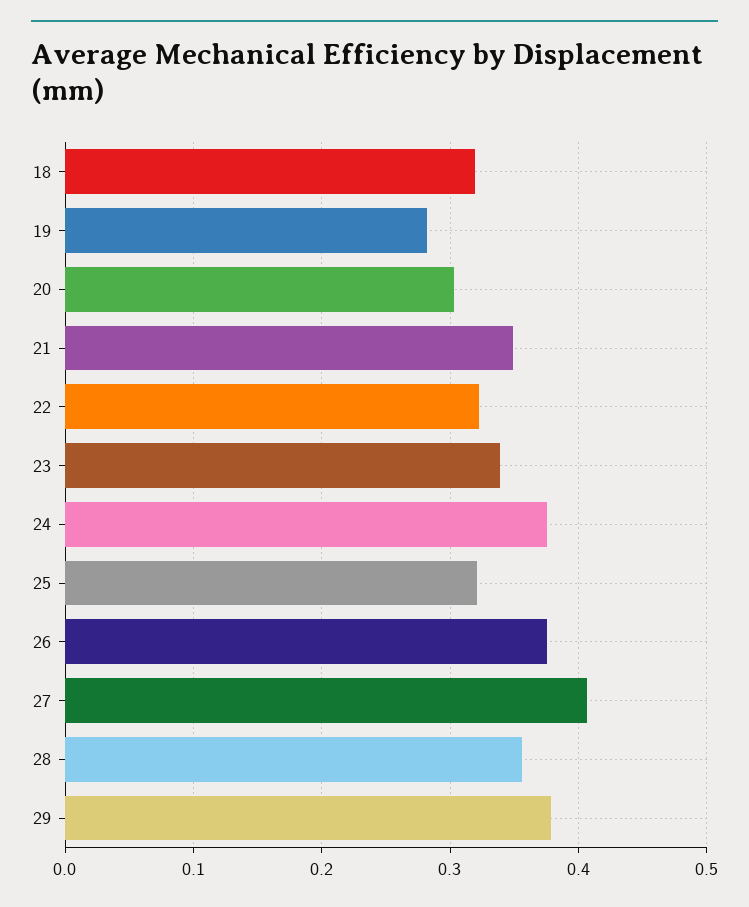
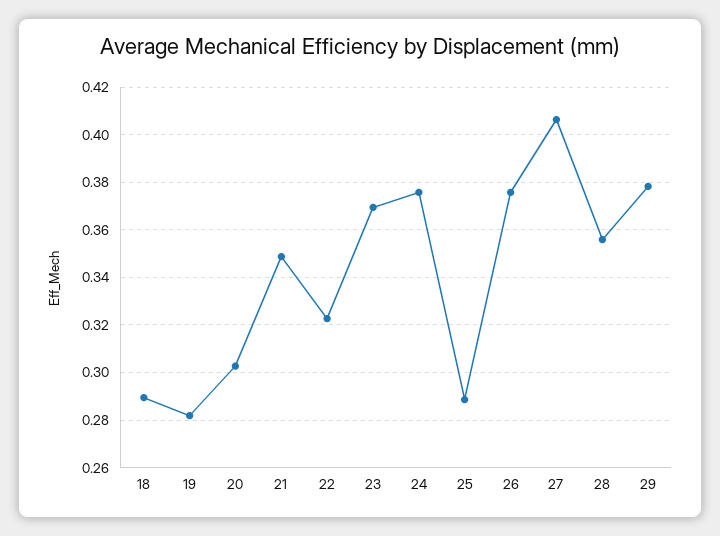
18: 0.32 -> 0.29
23: 0.34 -> 0.37
25: 0.32 -> 0.29

